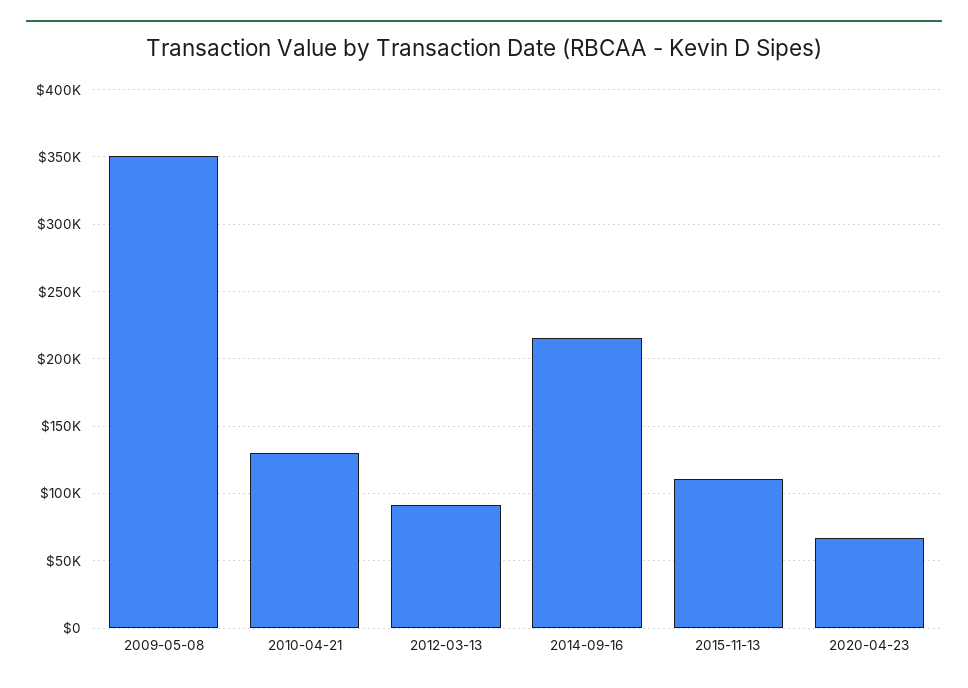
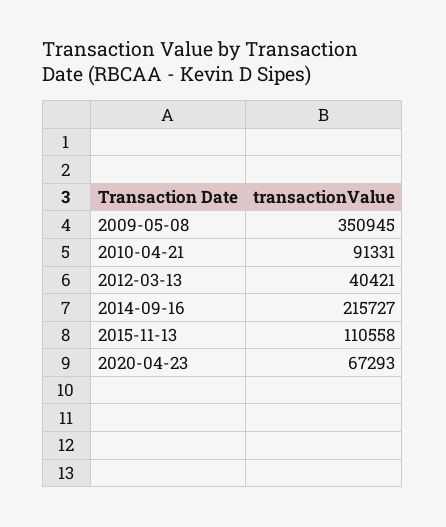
2010-04-21: 130000 -> 91331
2012-03-13: 90000 -> 40421

